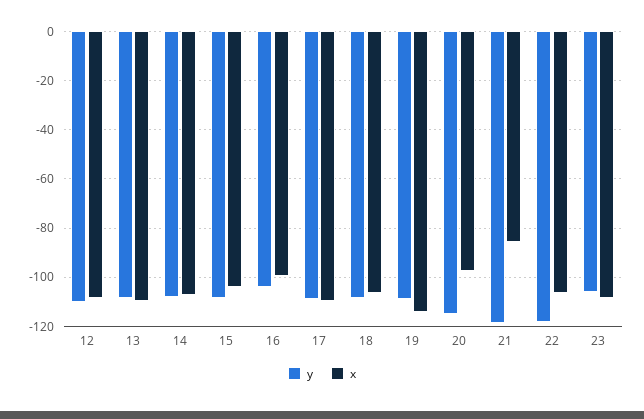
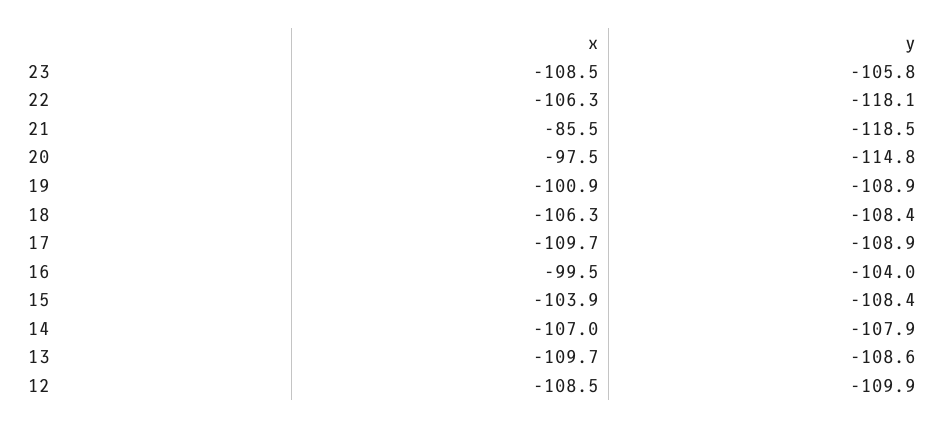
x, 19: -115 -> -100.9

